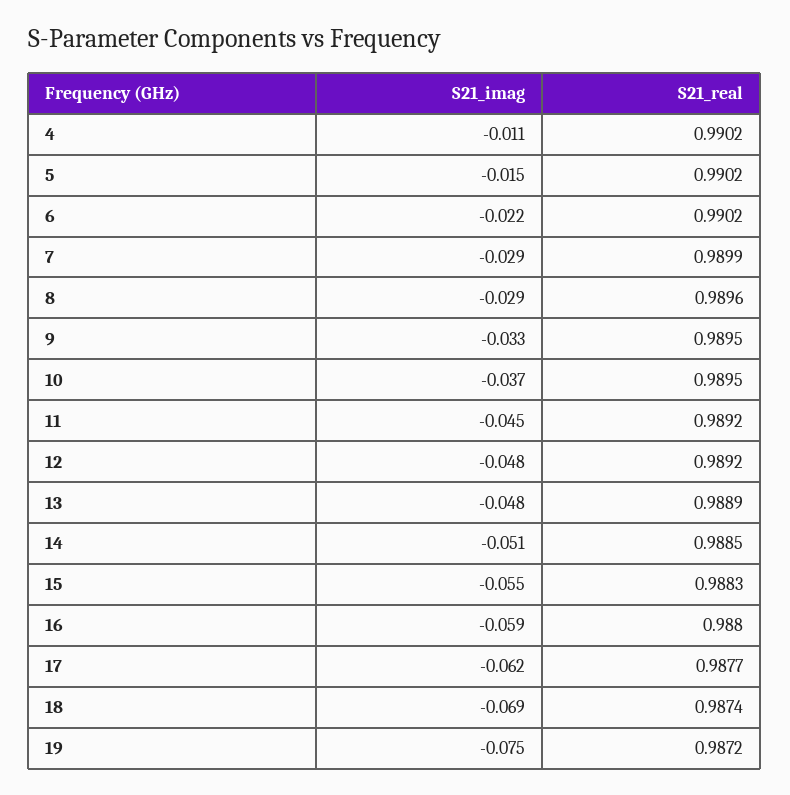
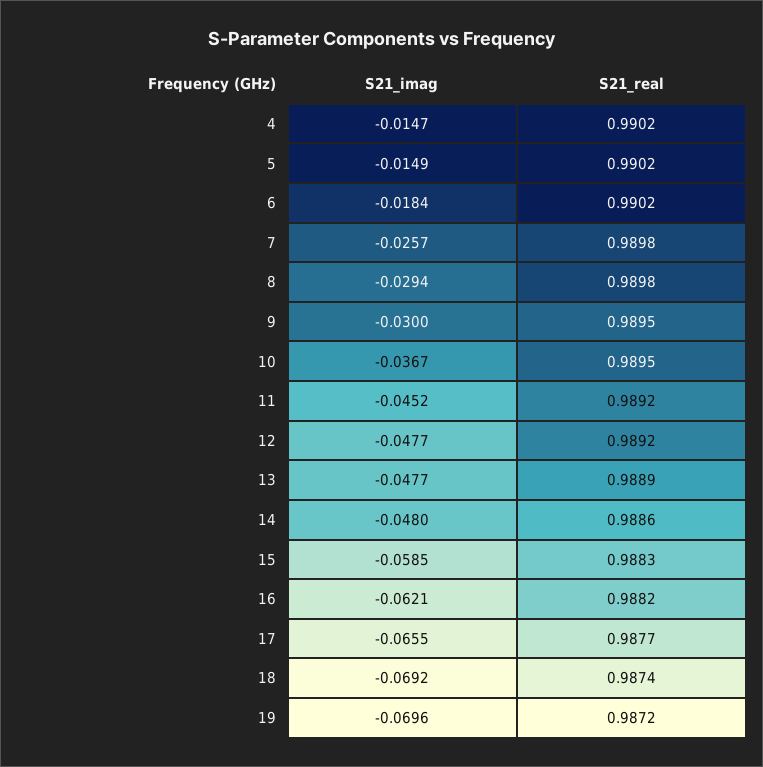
S21_imag, 4: -0.011 -> -0.0147
S21_imag, 6: -0.022 -> -0.0184
S21_imag, 7: -0.029 -> -0.0257
S21_real, 7: 0.9899 -> 0.9898
S21_real, 8: 0.9896 -> 0.9898
S21_imag, 9: -0.033 -> -0.03
S21_imag, 14: -0.051 -> -0.048
S21_real, 14: 0.9885 -> 0.9886
S21_imag, 15: -0.055 -> -0.0585
S21_imag, 16: -0.059 -> -0.0621
S21_real, 16: 0.988 -> 0.9882
S21_imag, 17: -0.062 -> -0.0655
S21_imag, 19: -0.075 -> -0.0696

